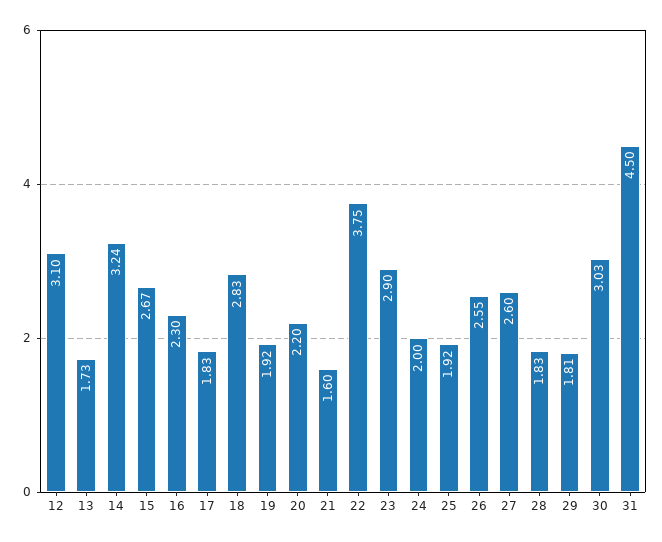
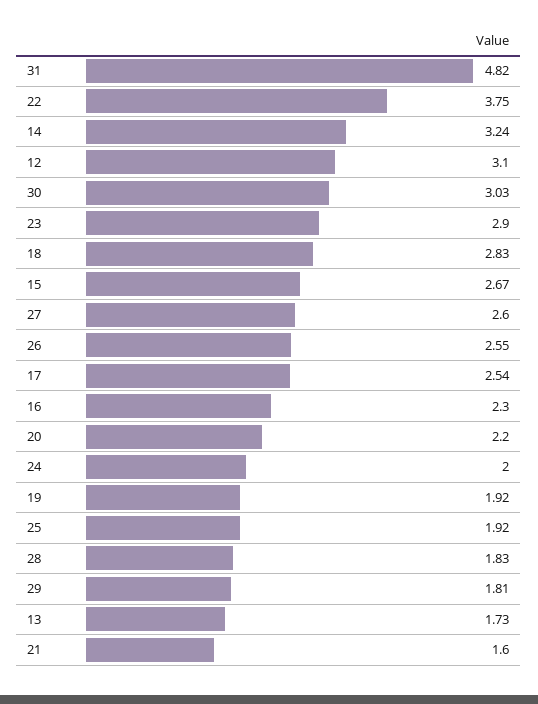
17: 1.83 -> 2.54
31: 4.5 -> 4.82

